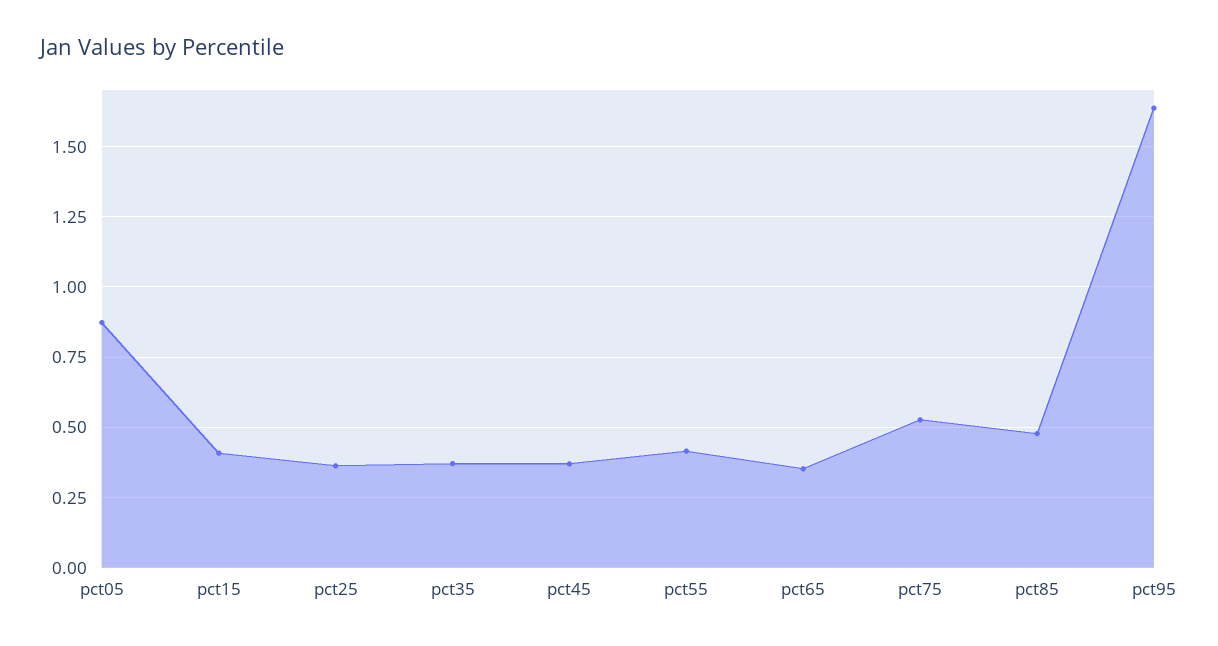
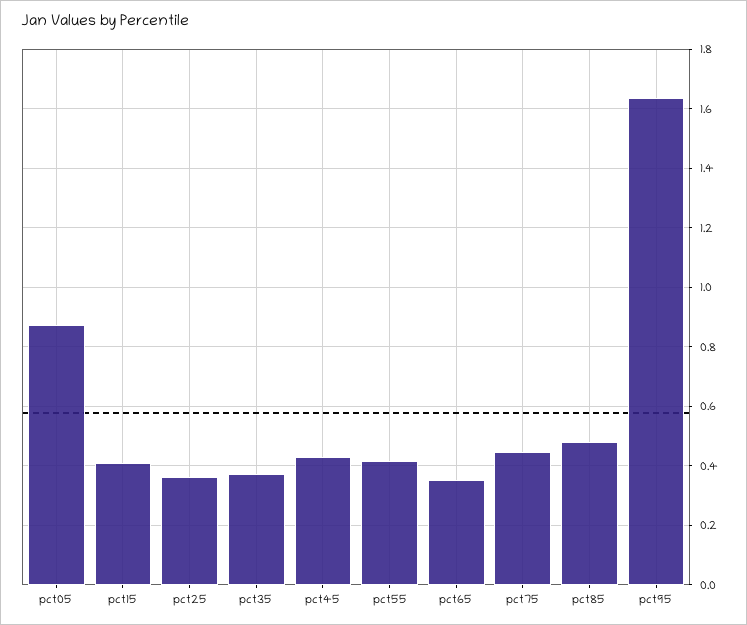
pct45: 0.375 -> 0.425
pct75: 0.525 -> 0.45

